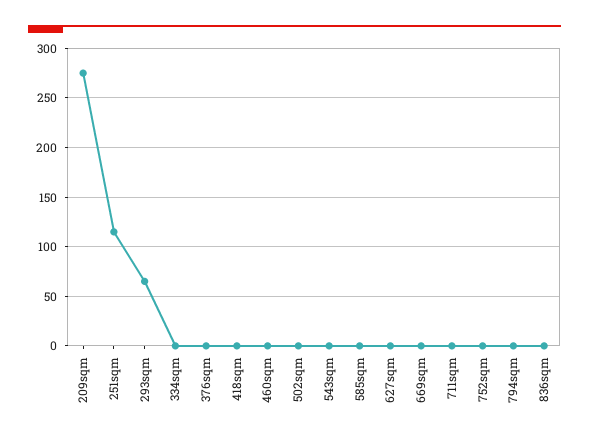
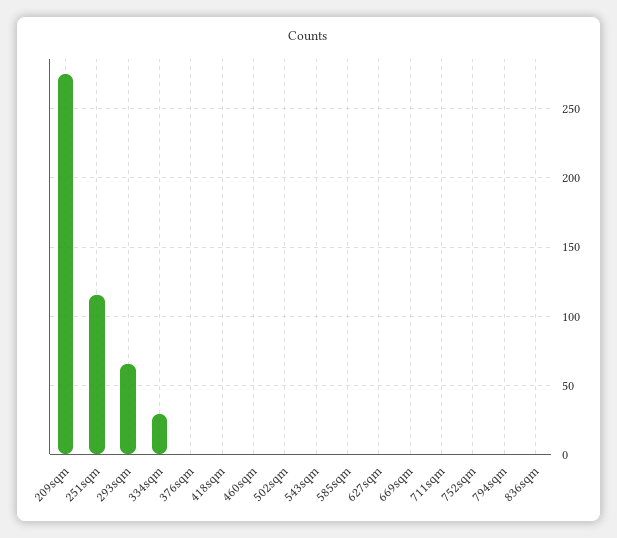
334sqm: 0 -> 30

